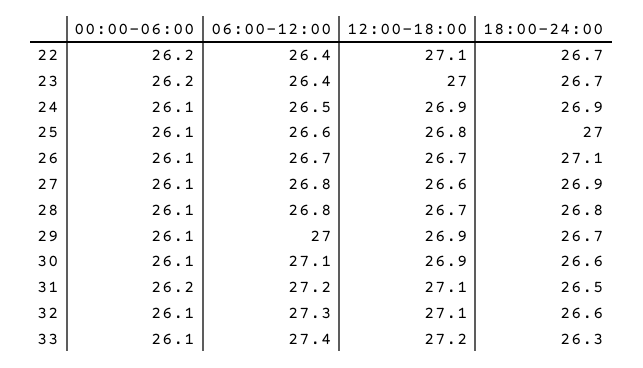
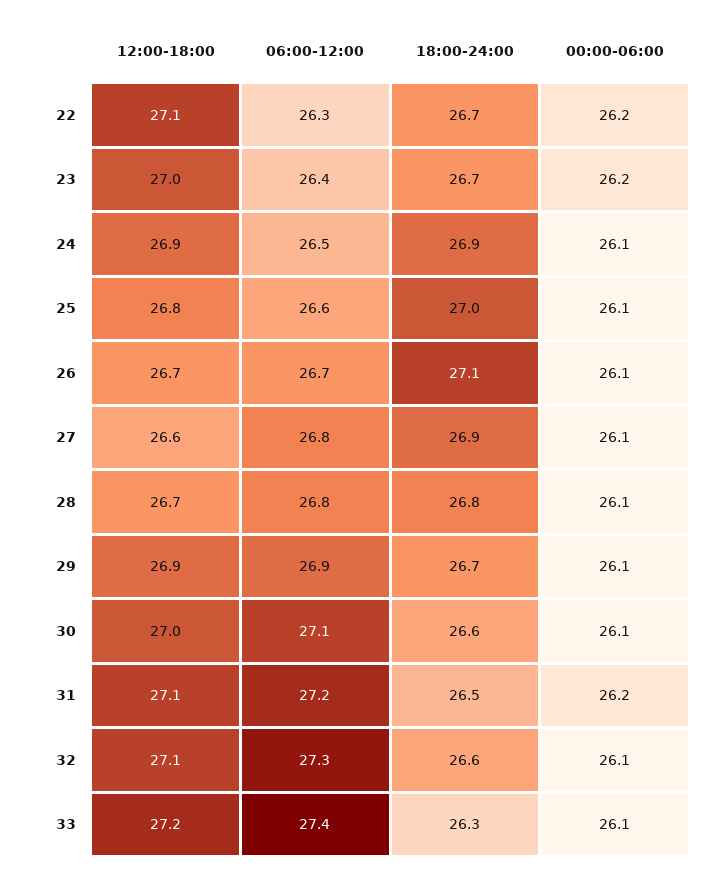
06:00-12:00, 22: 26.4 -> 26.3
06:00-12:00, 29: 27 -> 26.9
12:00-18:00, 30: 26.9 -> 27

